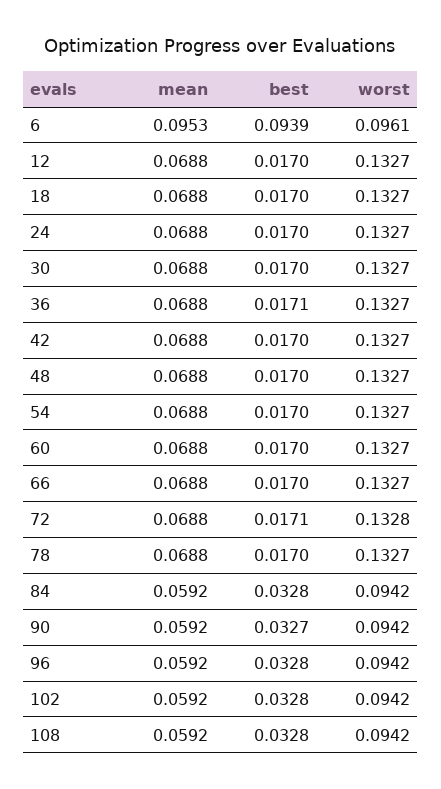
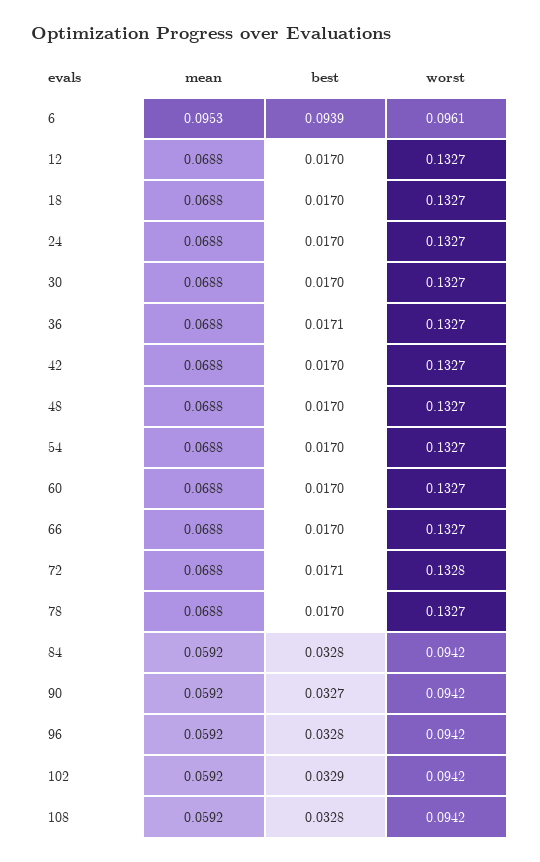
best, 102: 0.0328 -> 0.0329

